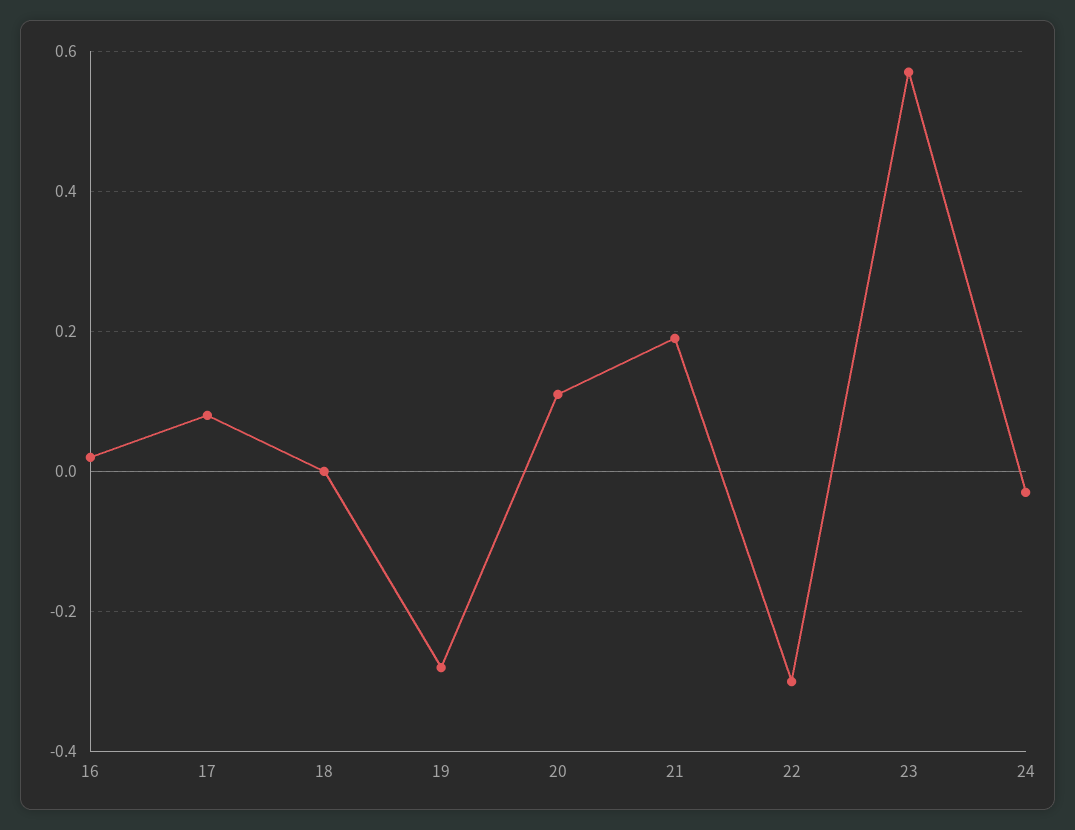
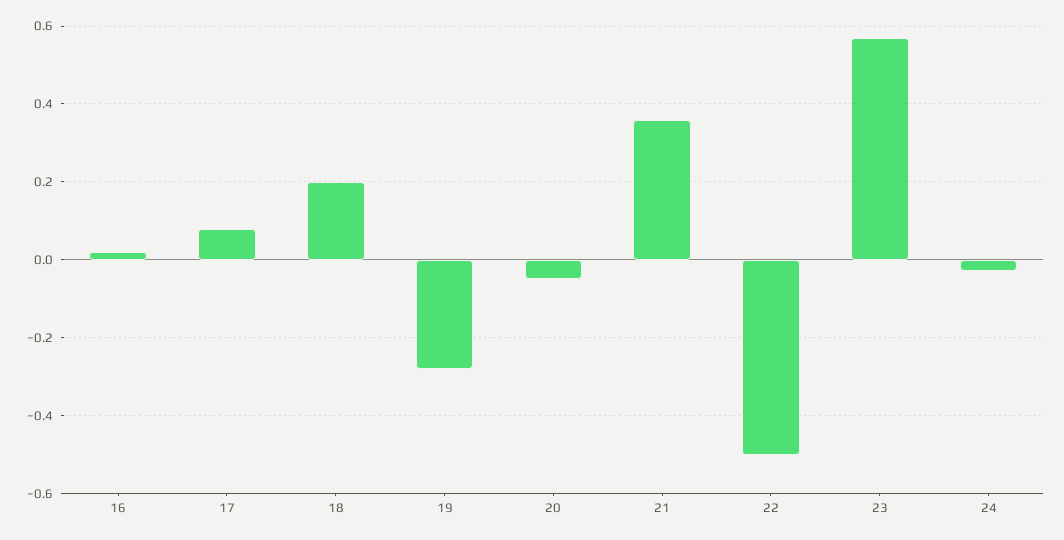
18: 0 -> 0.2
20: 0.1 -> -0.05
21: 0.2 -> 0.35
22: -0.3 -> -0.5

